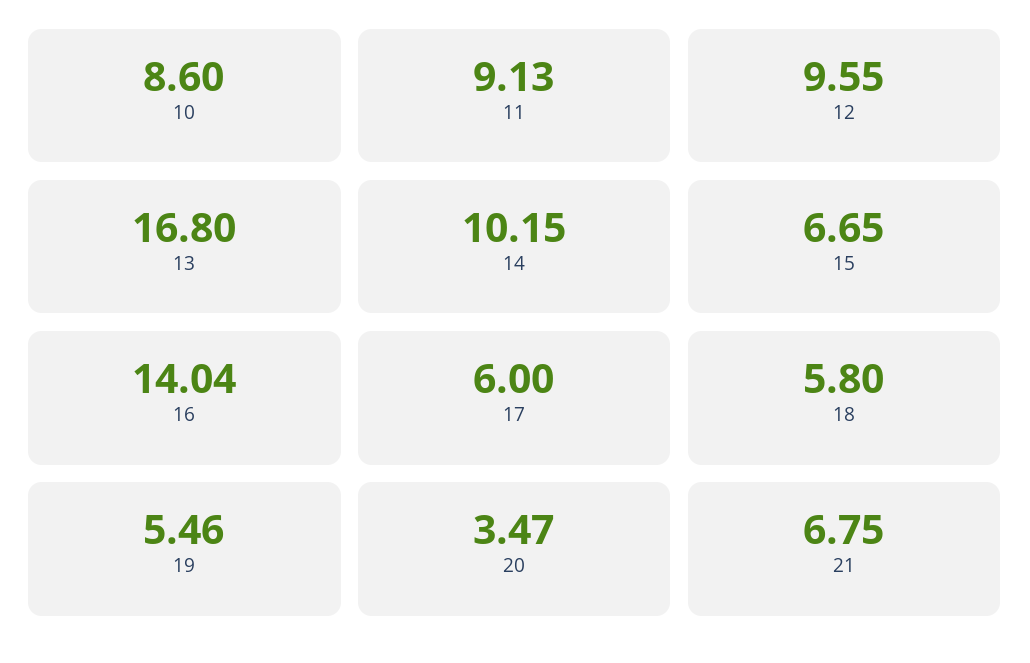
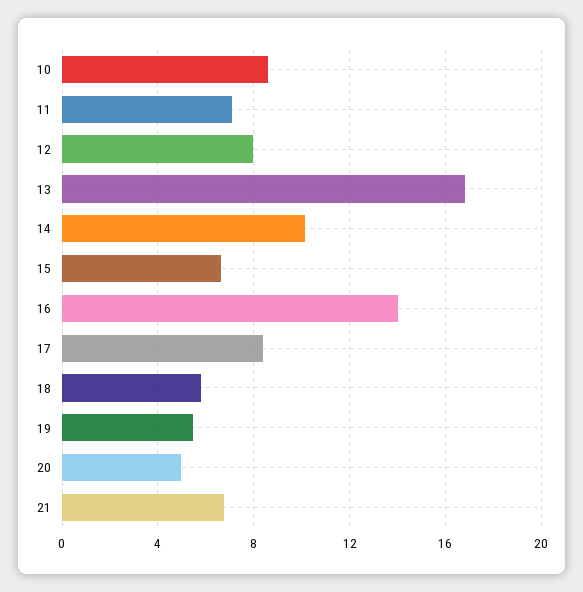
11: 9.13 -> 7
12: 9.55 -> 8
17: 6 -> 8.5
20: 3.47 -> 5

